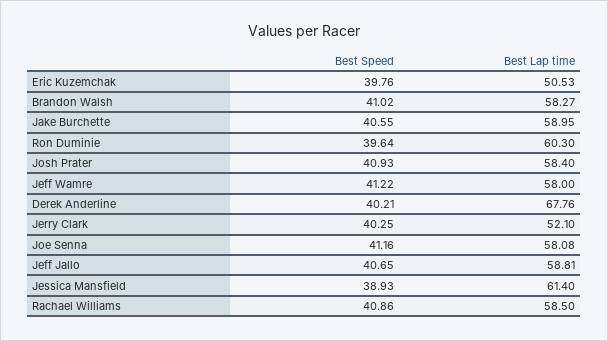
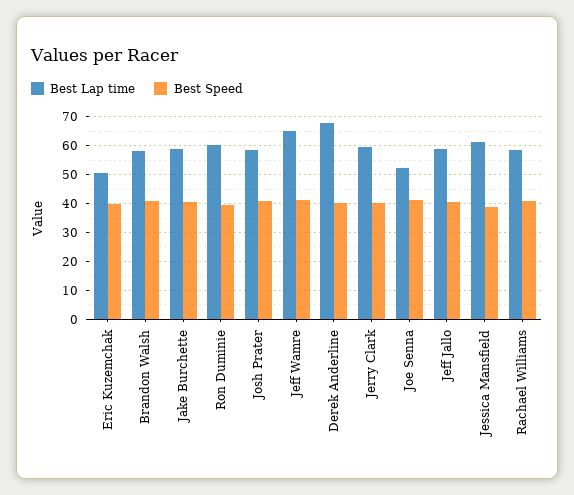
Best Lap time, Jeff Wamre: 58 -> 65
Best Lap time, Jerry Clark: 52.1 -> 60
Best Lap time, Joe Senna: 58.08 -> 52.5

